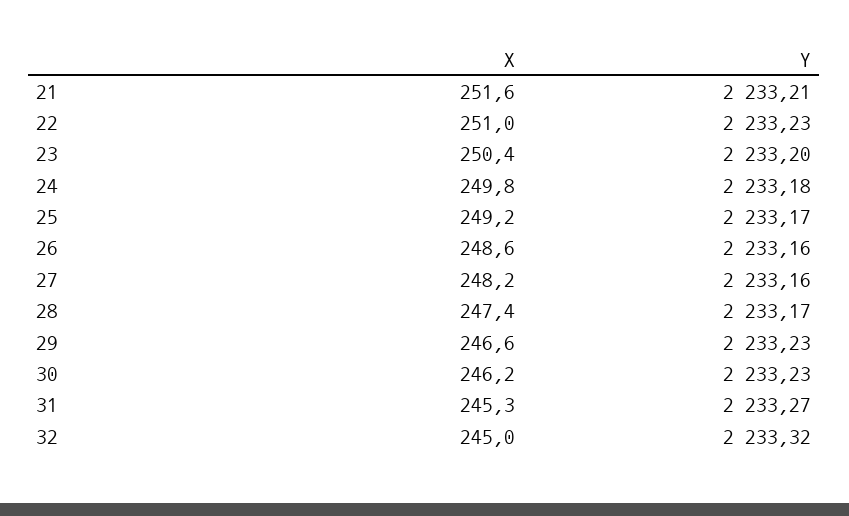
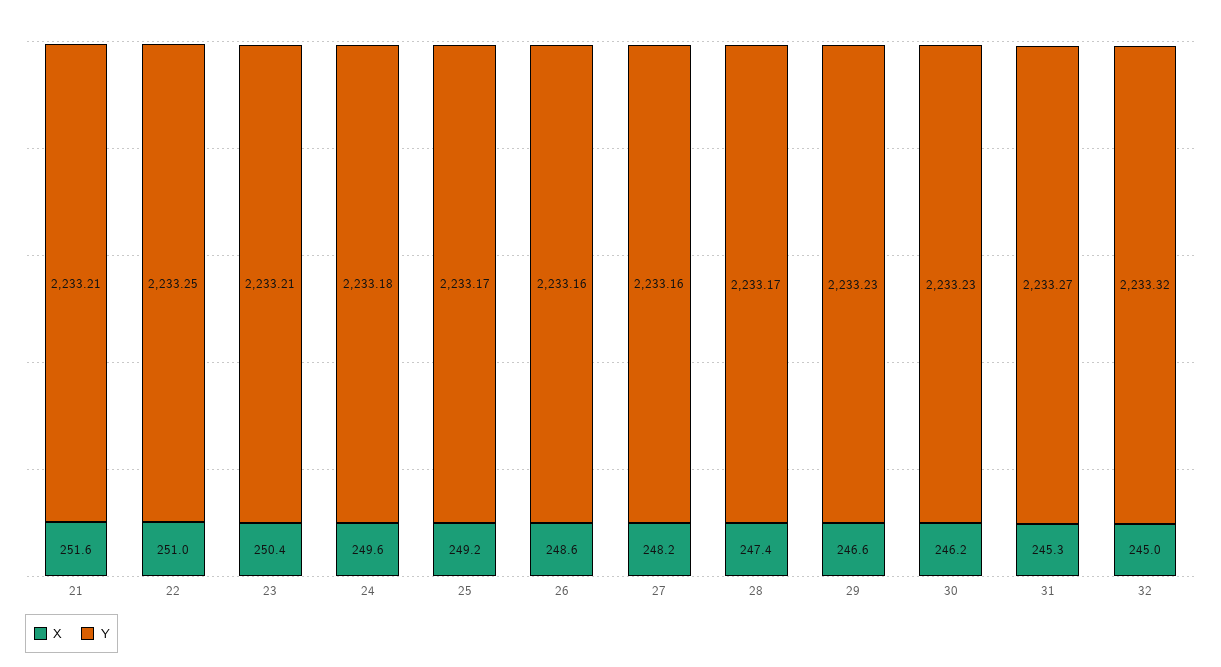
Y, 22: 2233.23 -> 2233.25
Y, 23: 2233.2 -> 2233.21
X, 24: 249.8 -> 249.6

